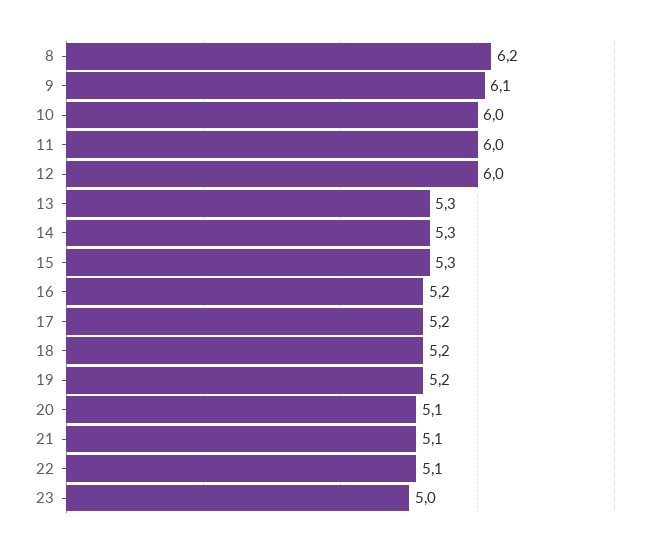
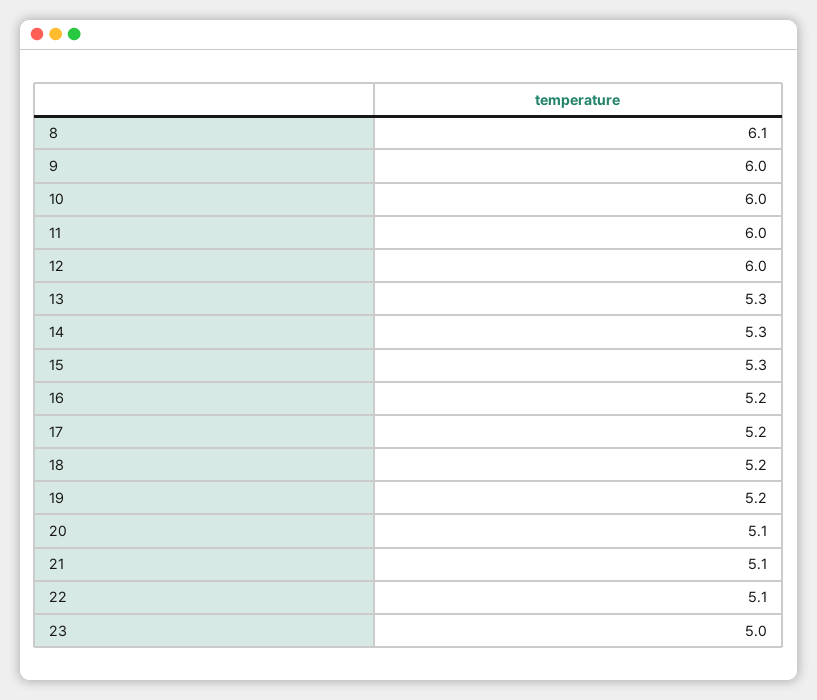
8: 6.2 -> 6.1
9: 6.1 -> 6

